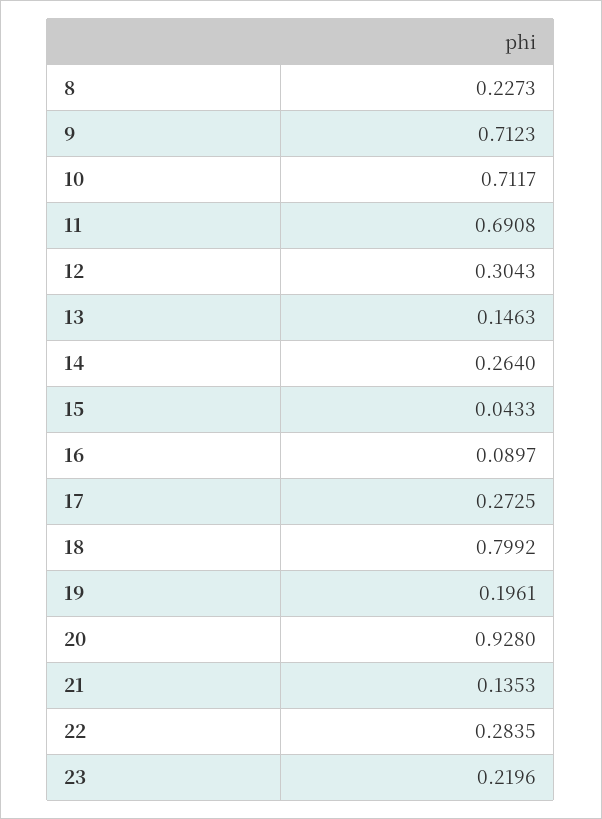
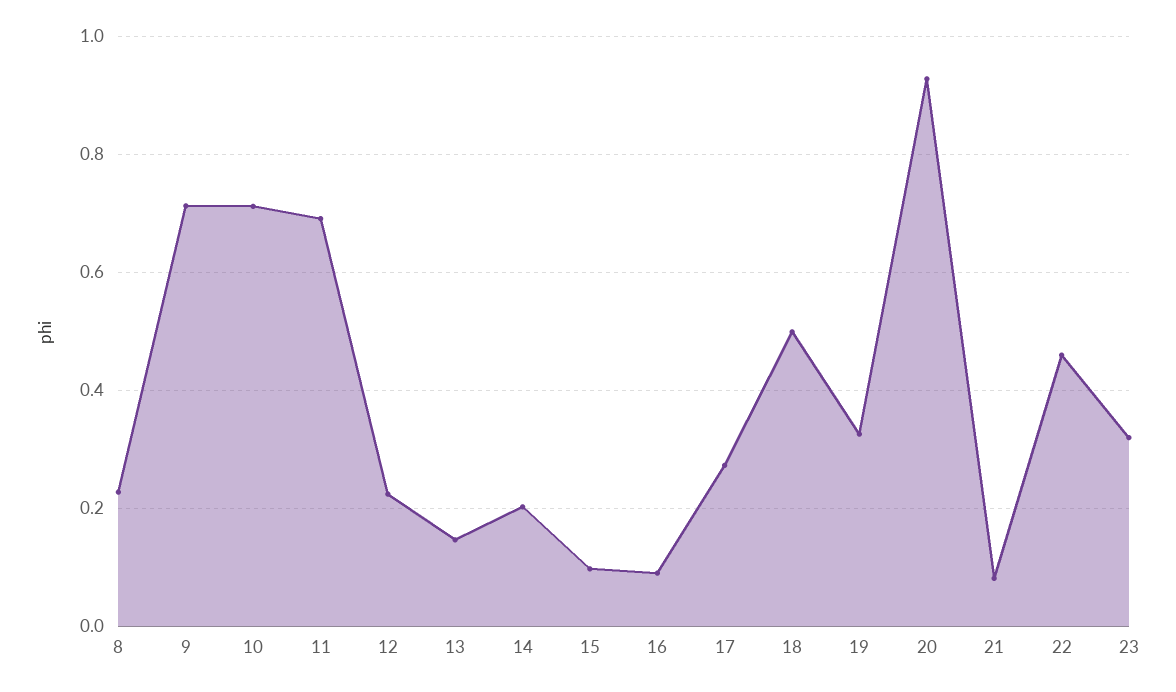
12: 0.3043 -> 0.22
14: 0.264 -> 0.2
15: 0.0433 -> 0.1
18: 0.7992 -> 0.5
19: 0.1961 -> 0.32
21: 0.1353 -> 0.08
22: 0.2835 -> 0.46
23: 0.2196 -> 0.32

